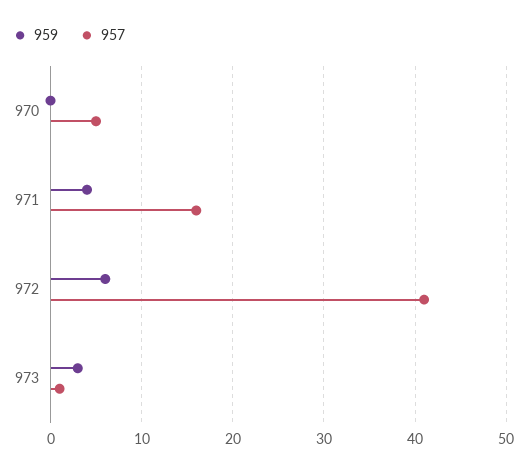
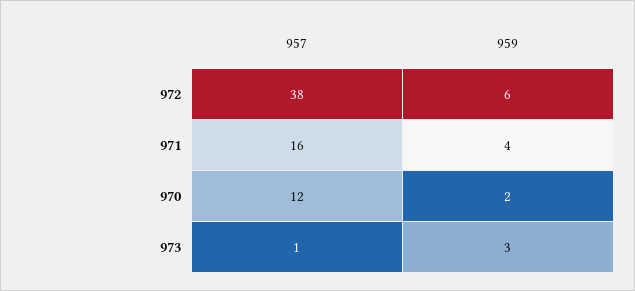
959, 970: 0 -> 2
957, 970: 5 -> 12
957, 972: 41 -> 38

